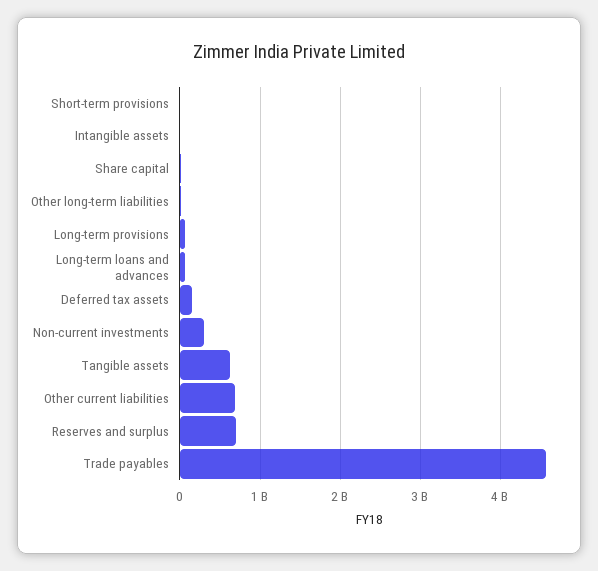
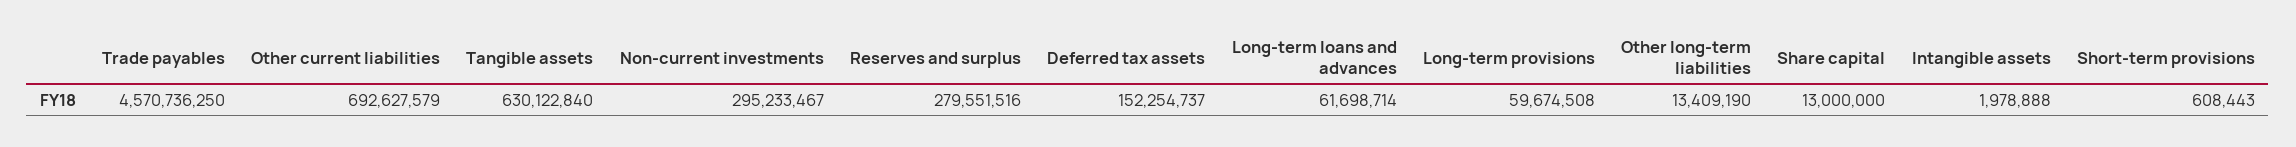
Reserves and surplus: 700000000 -> 279551516

